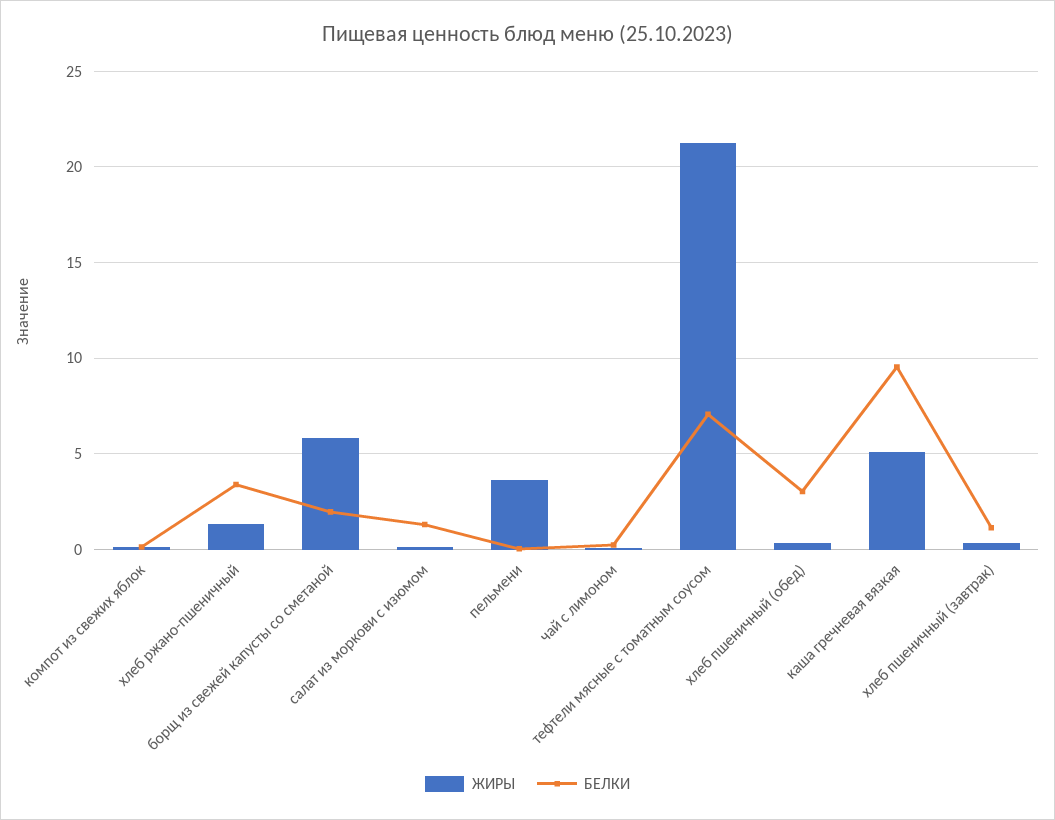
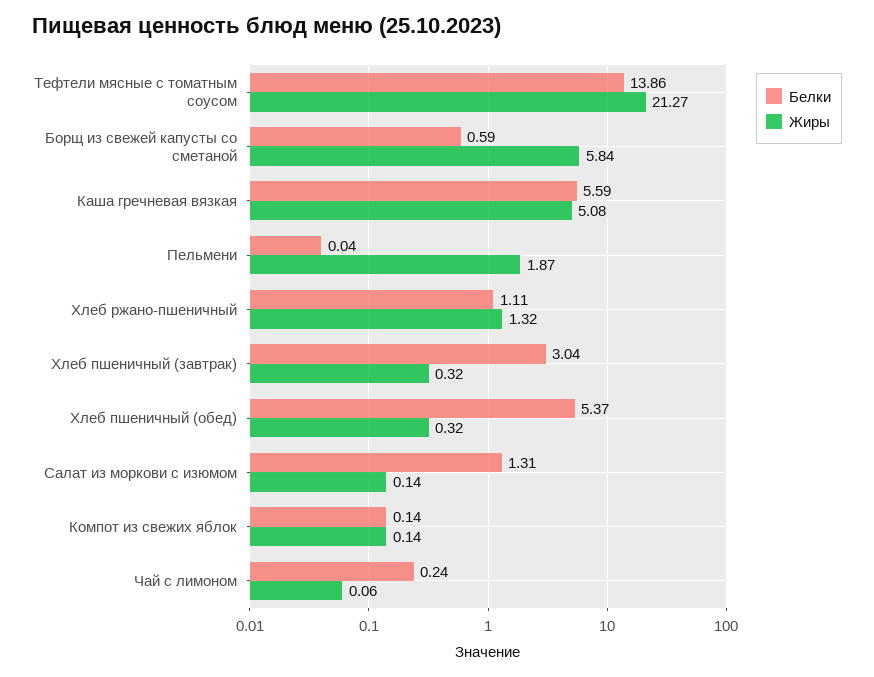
БЕЛКИ, хлеб ржано-пшеничный: 3.5 -> 1.11
БЕЛКИ, борщ из свежей капусты со сметаной: 2 -> 0.59
ЖИРЫ, пельмени: 3.5 -> 1.87
БЕЛКИ, тефтели мясные с томатным соусом: 7 -> 13.86
БЕЛКИ, хлеб пшеничный (обед): 3 -> 5.37
БЕЛКИ, каша гречневая вязкая: 9.5 -> 5.59
БЕЛКИ, хлеб пшеничный (завтрак): 1 -> 3.04

